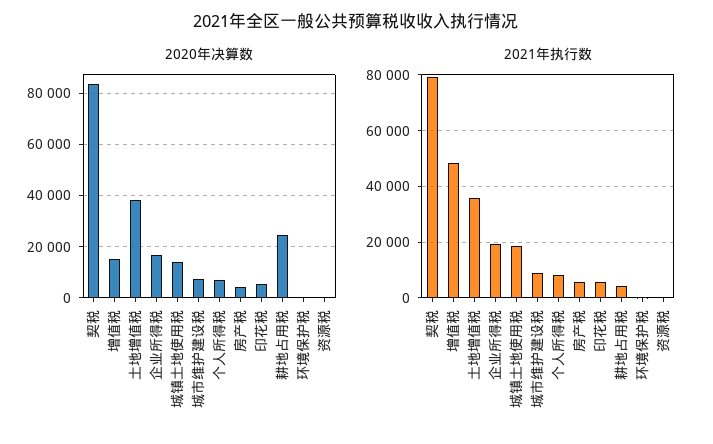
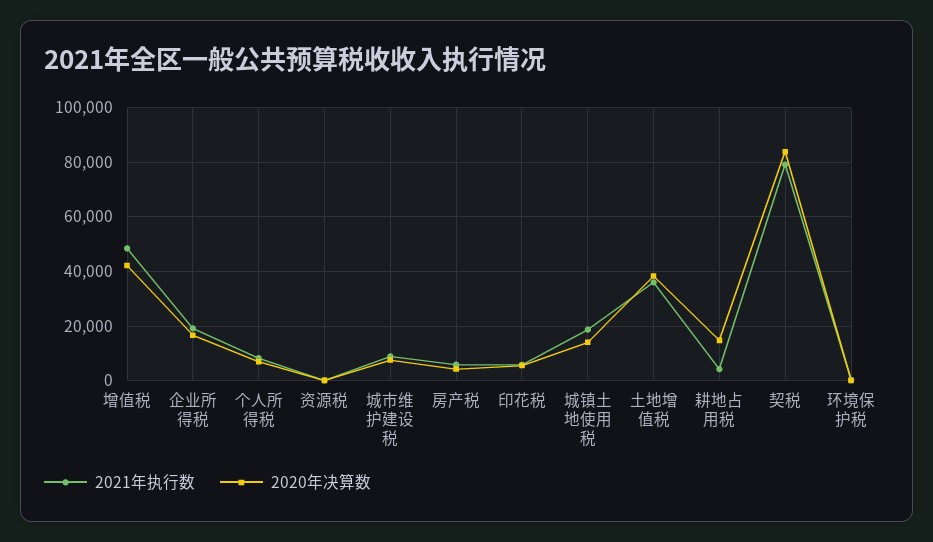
2020年决算数, 增值税: 15000 -> 42500
2020年决算数, 耕地占用税: 25000 -> 15000

